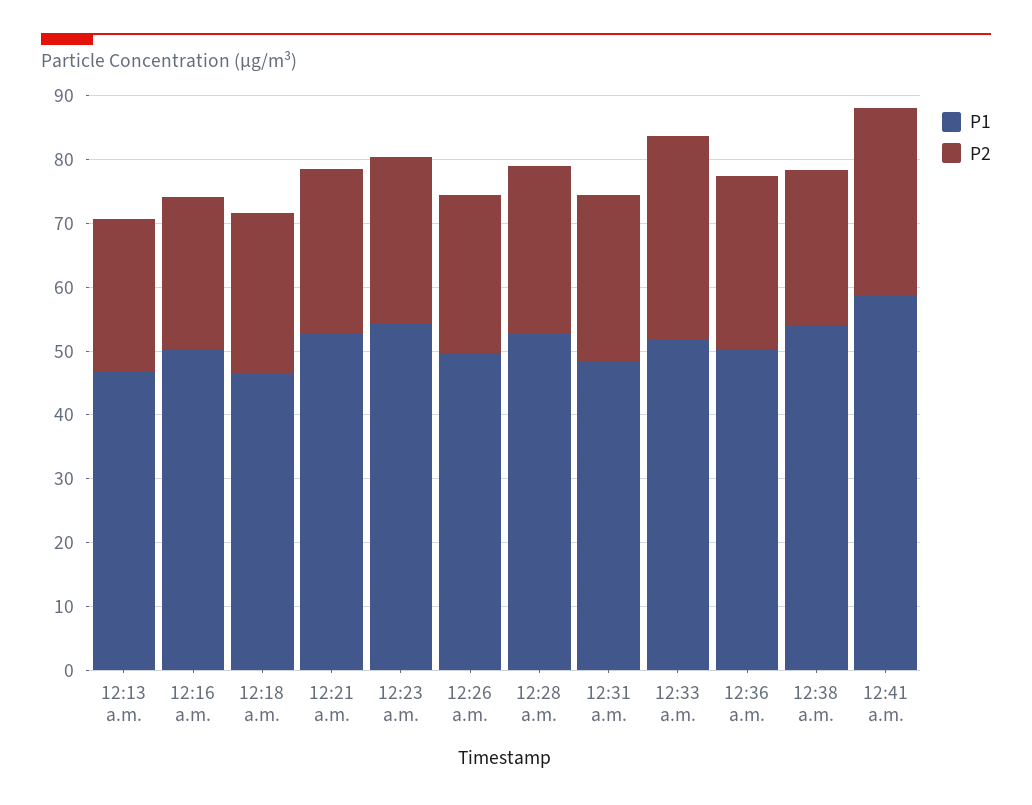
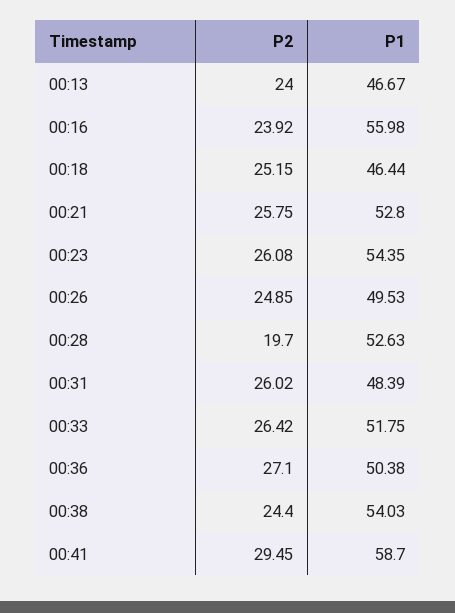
P1, 12:16 a.m.: 50 -> 55.98
P2, 12:28 a.m.: 26 -> 19.7
P2, 12:33 a.m.: 32 -> 26.42

